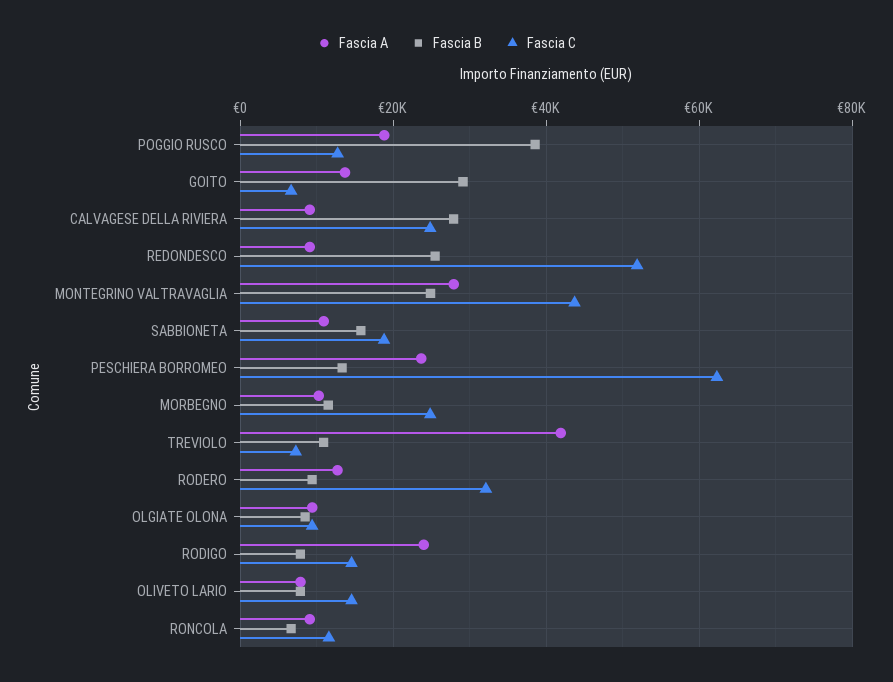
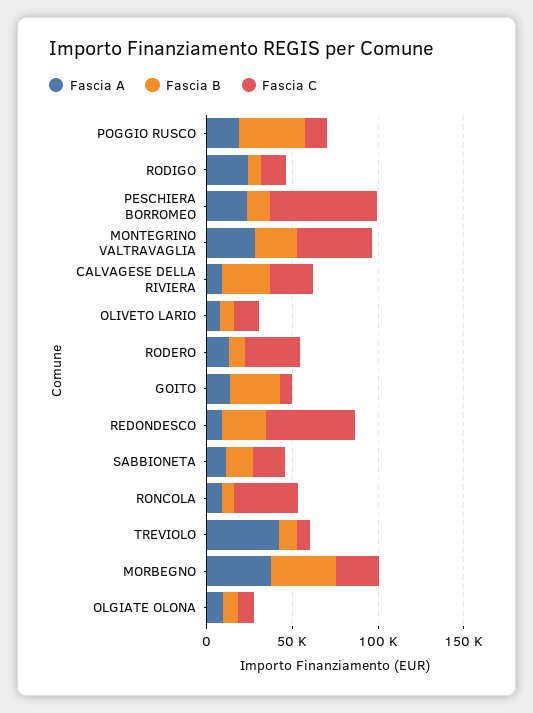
Fascia A, MORBEGNO: 10000 -> 40000
Fascia B, MORBEGNO: 12000 -> 40000
Fascia C, RONCOLA: 12000 -> 40000

